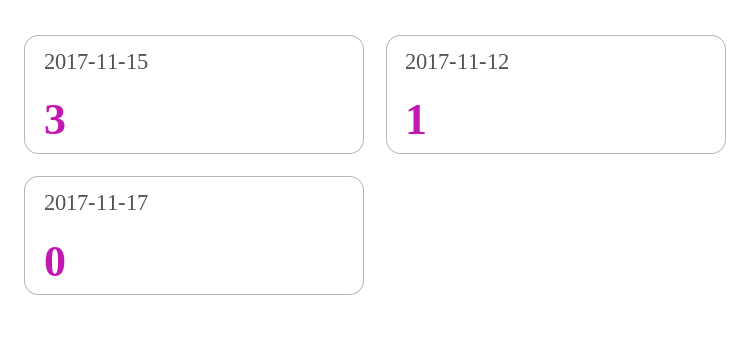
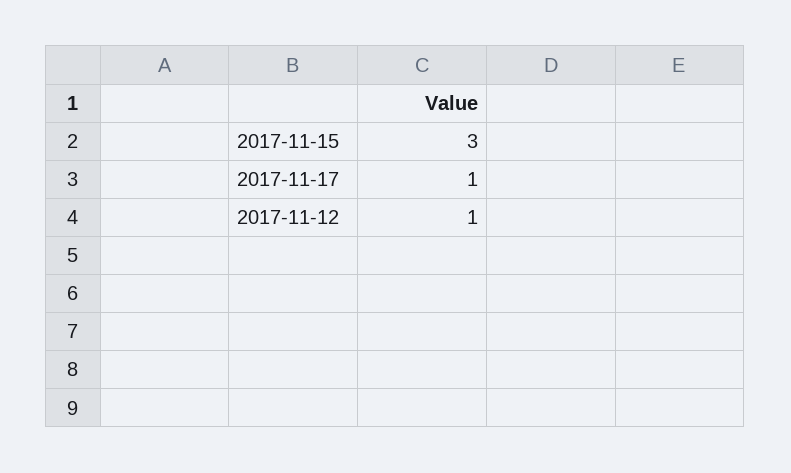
2017-11-17: 0 -> 1

